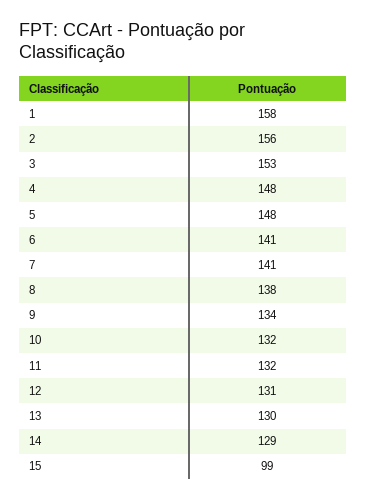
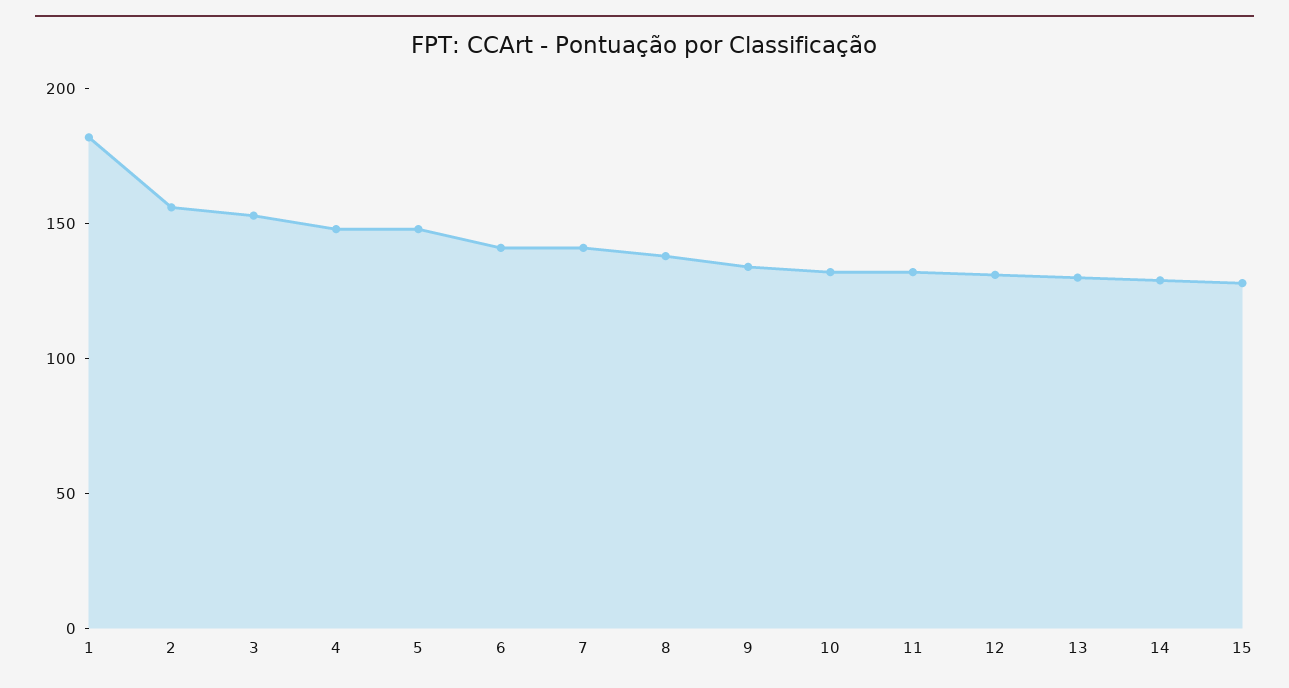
1: 158 -> 180
15: 99 -> 130

